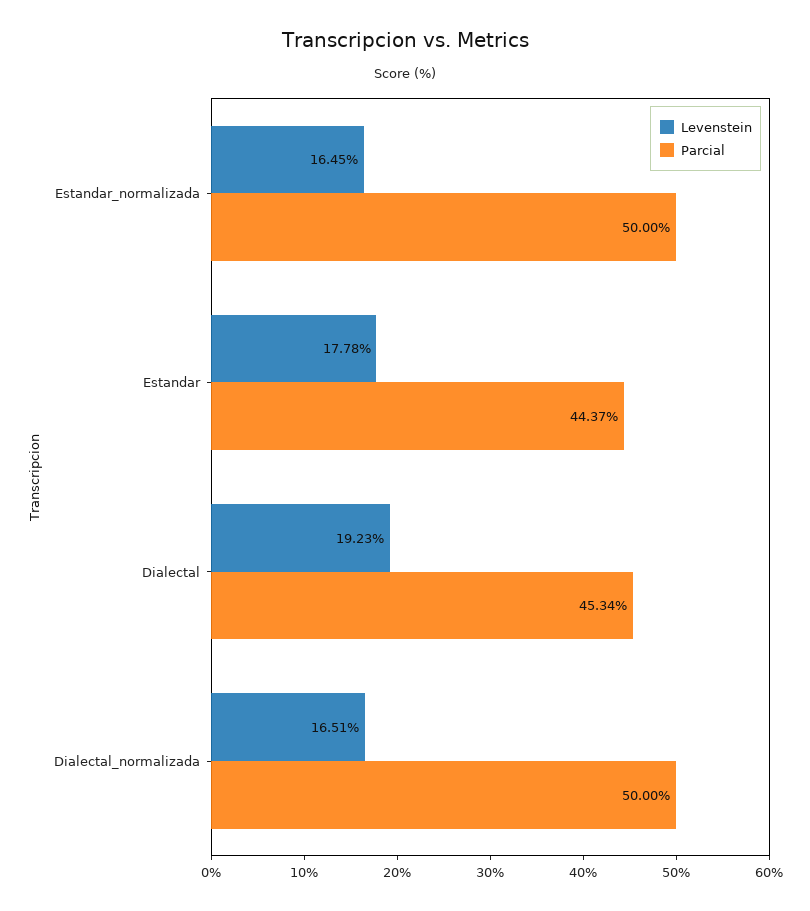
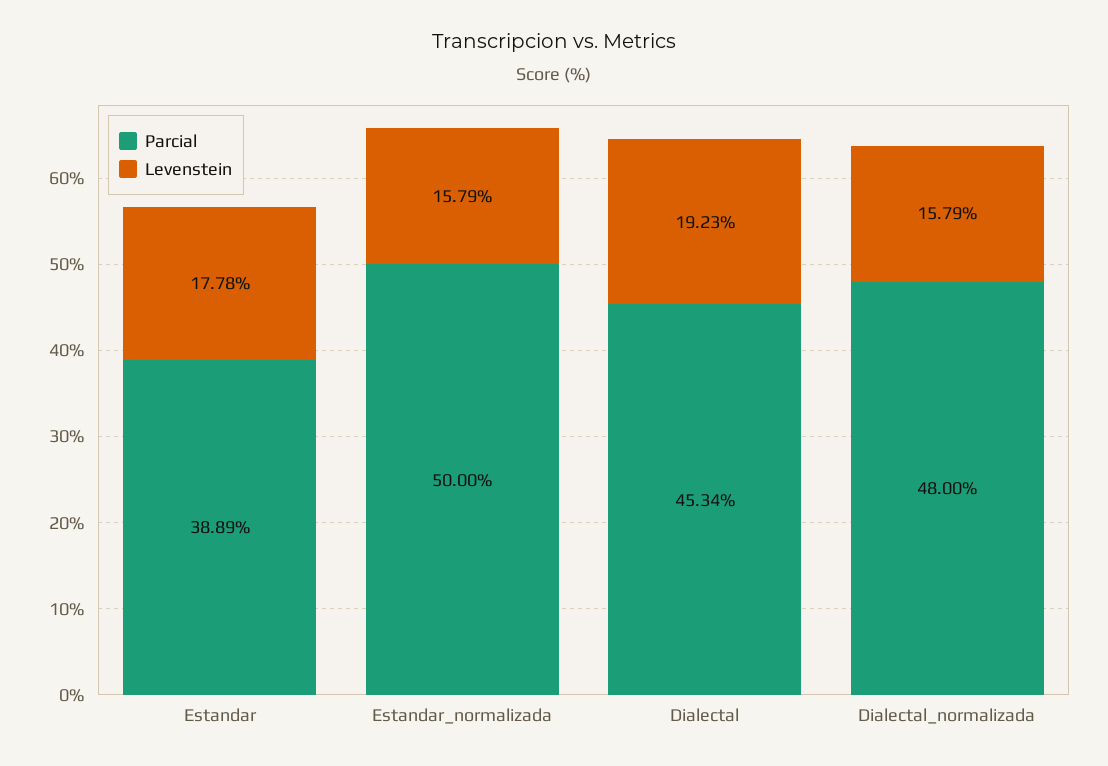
Levenstein, Estandar_normalizada: 16.45 -> 15.79
Parcial, Estandar: 44.37 -> 38.89
Levenstein, Dialectal_normalizada: 16.51 -> 15.79
Parcial, Dialectal_normalizada: 50 -> 48

